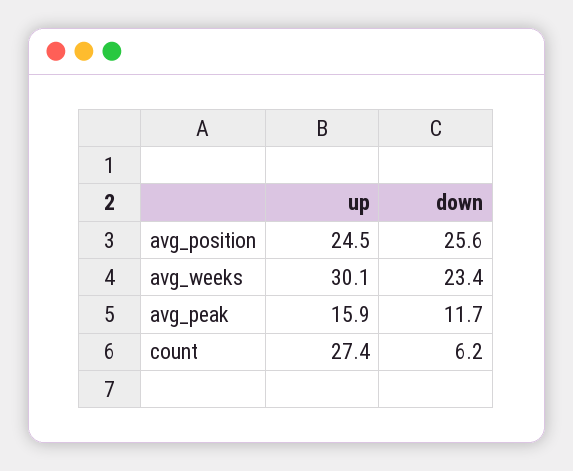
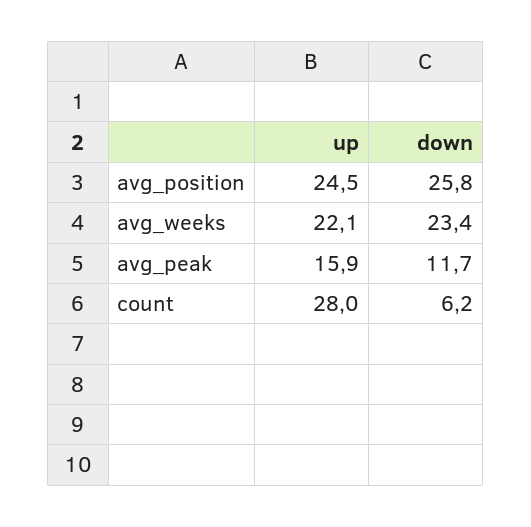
down, avg_position: 25.6 -> 25.8
up, avg_weeks: 30.1 -> 22.1
up, count: 27.4 -> 28

